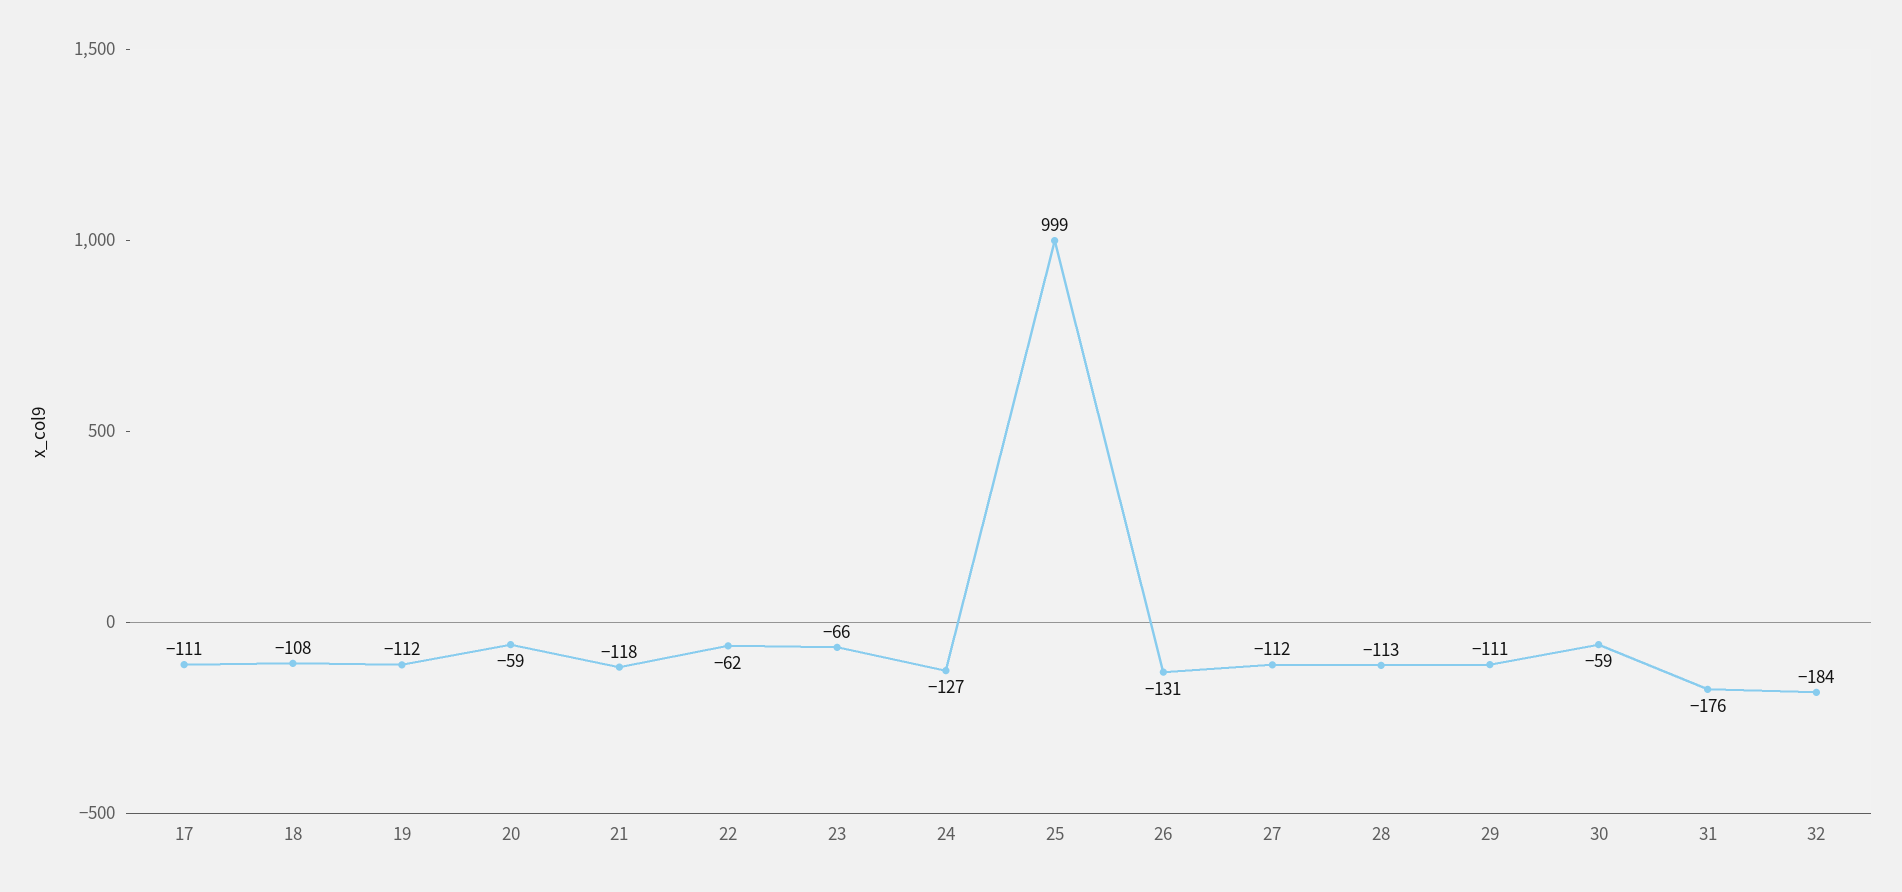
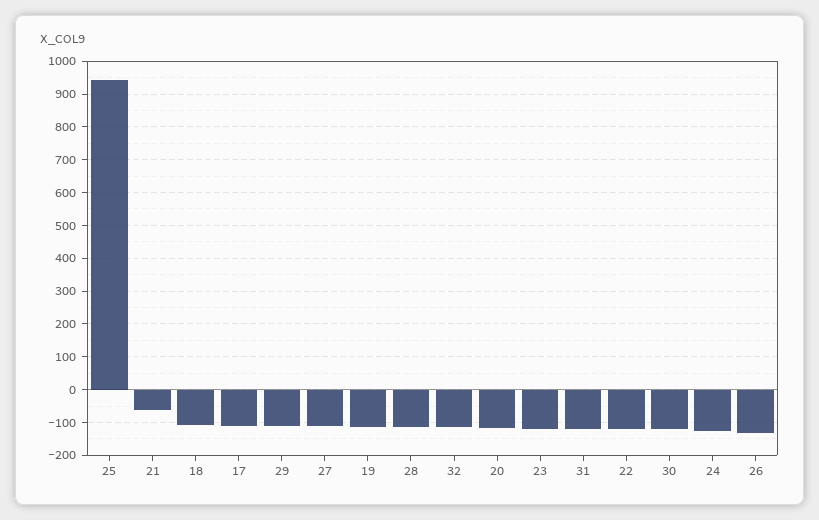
20: -59 -> -120
21: -118 -> -60
22: -62 -> -120
23: -66 -> -120
25: 999 -> 940
30: -59 -> -120
31: -176 -> -120
32: -184 -> -120

